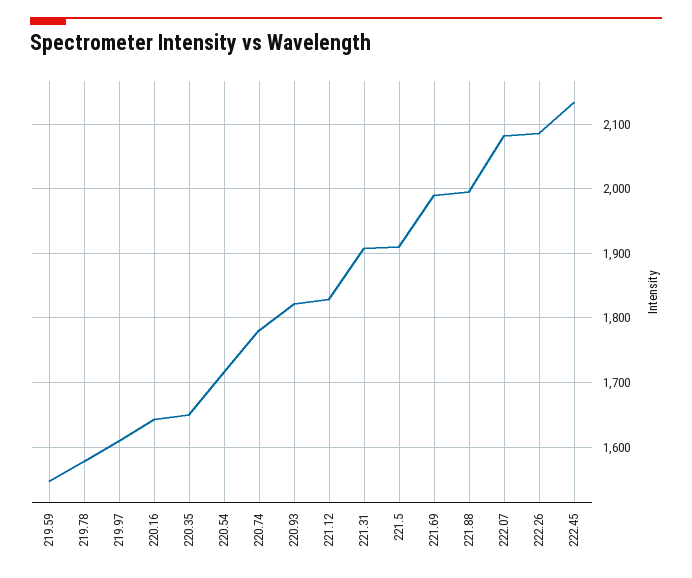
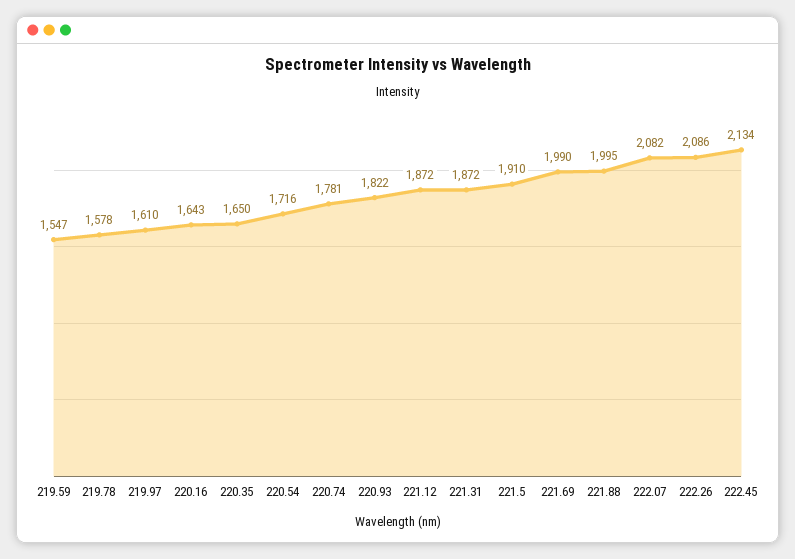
221.12: 1830 -> 1872
221.31: 1910 -> 1872

